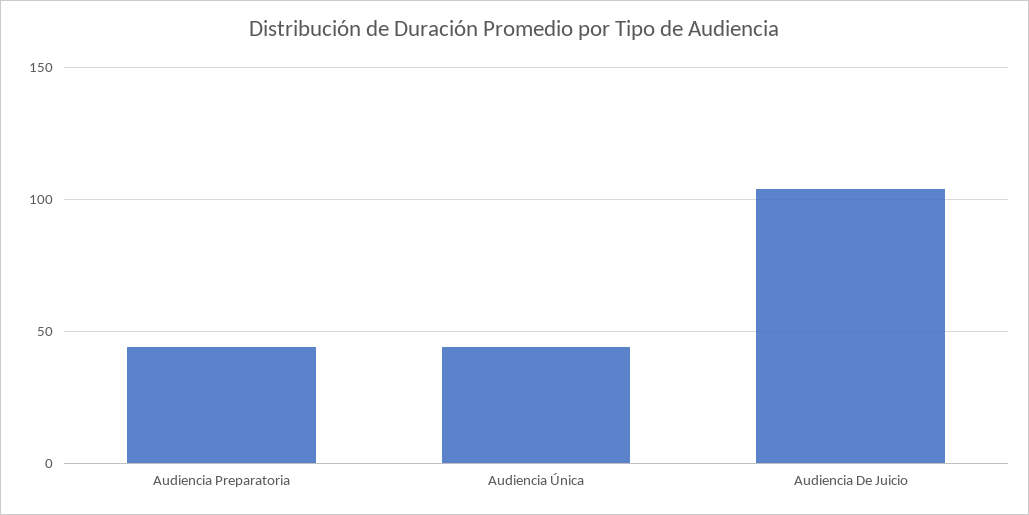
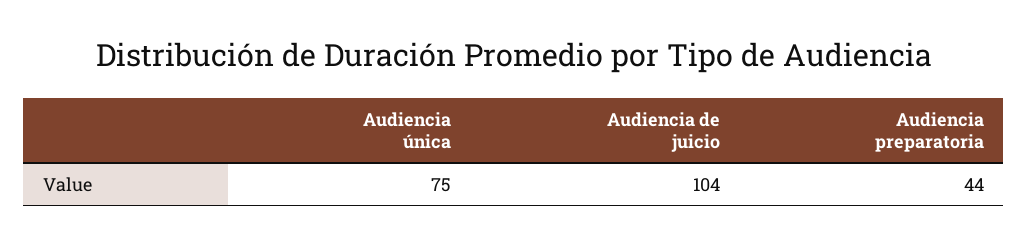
Audiencia Única: 45 -> 75

